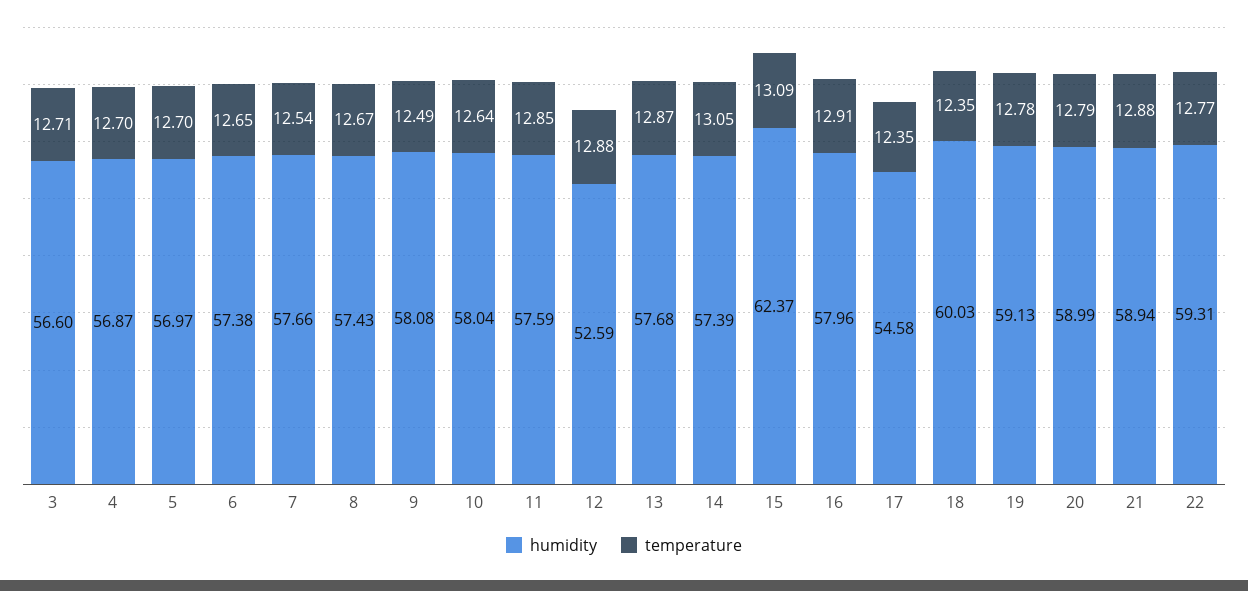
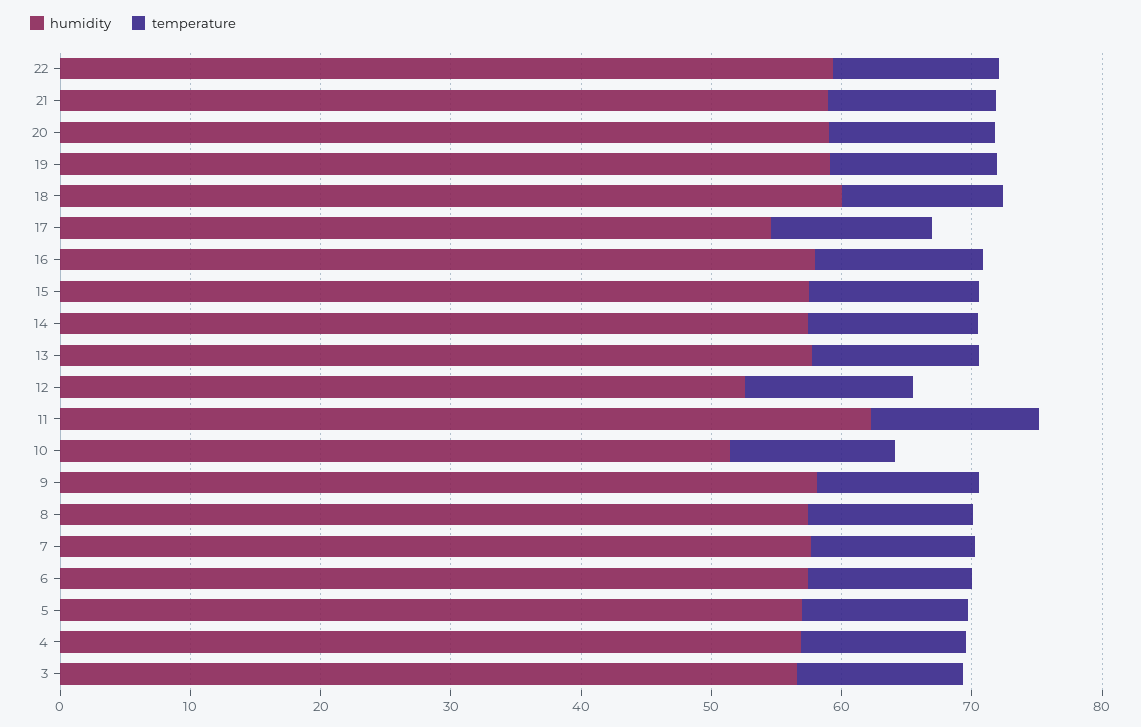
humidity, 10: 58.04 -> 52
humidity, 11: 57.59 -> 62
humidity, 15: 62.37 -> 58

